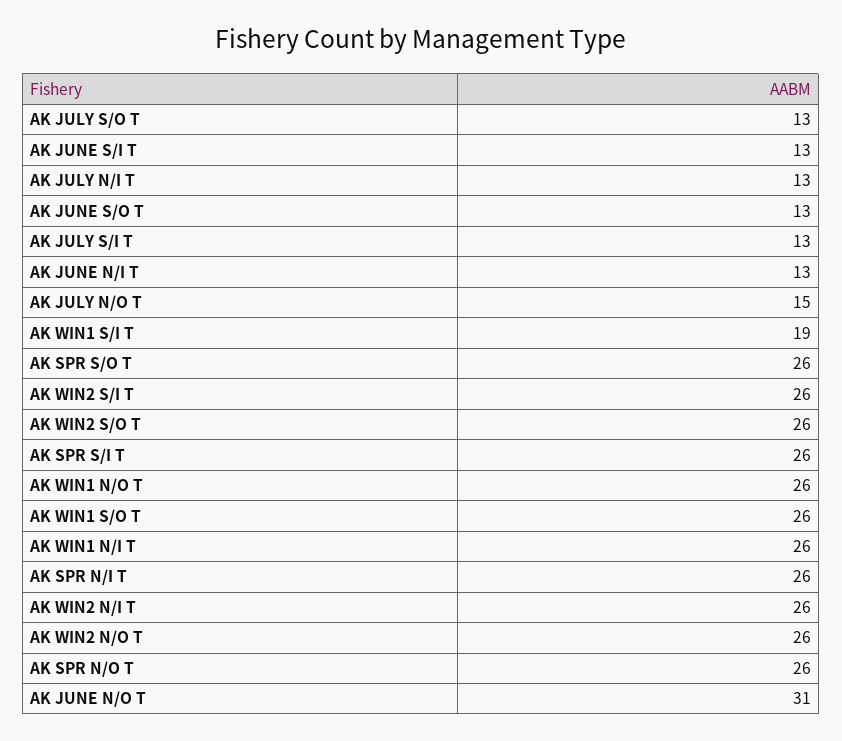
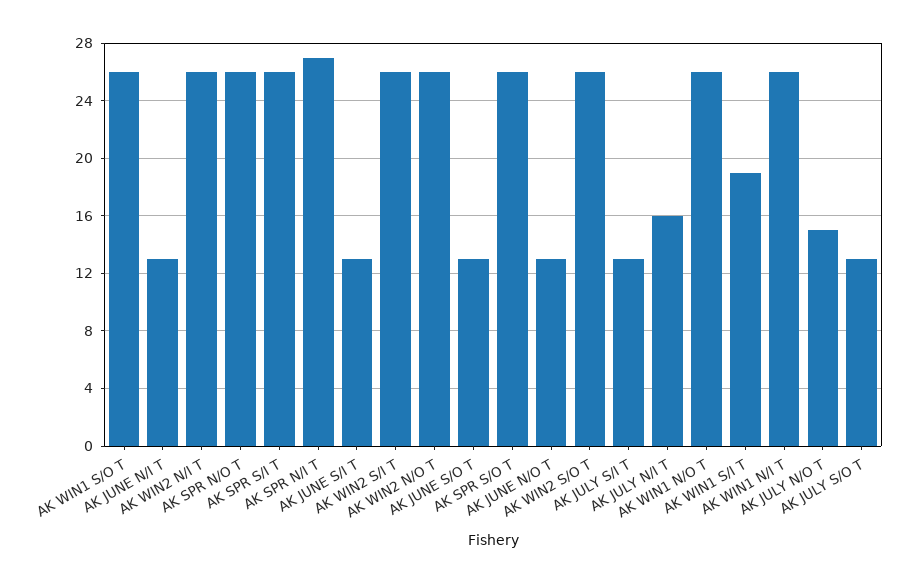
AK JULY N/I T: 13 -> 16
AK SPR N/I T: 26 -> 27
AK JUNE N/O T: 31 -> 13

